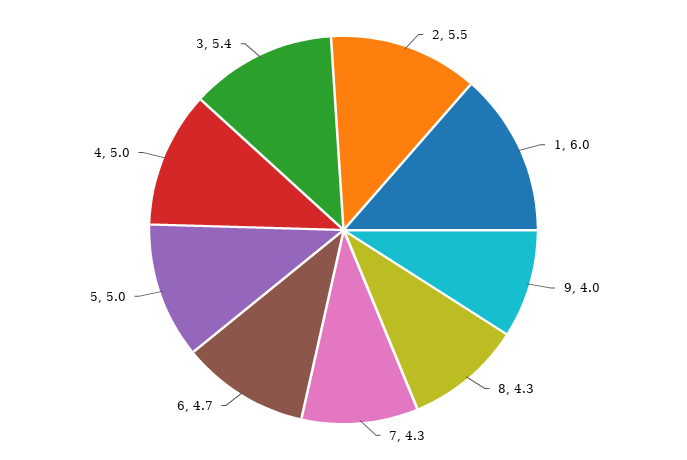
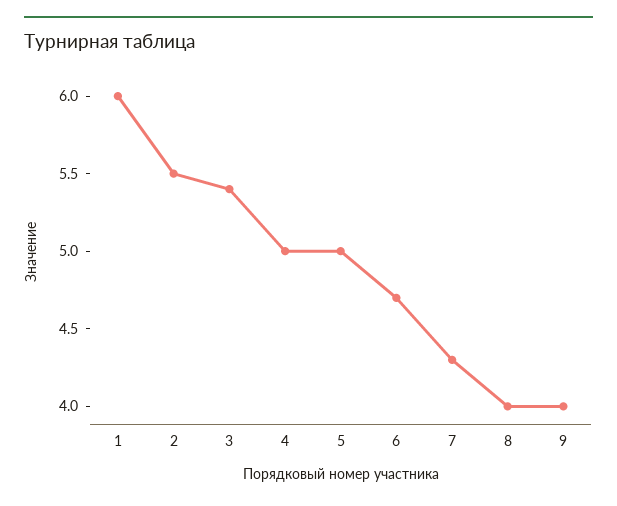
8: 4.3 -> 4

